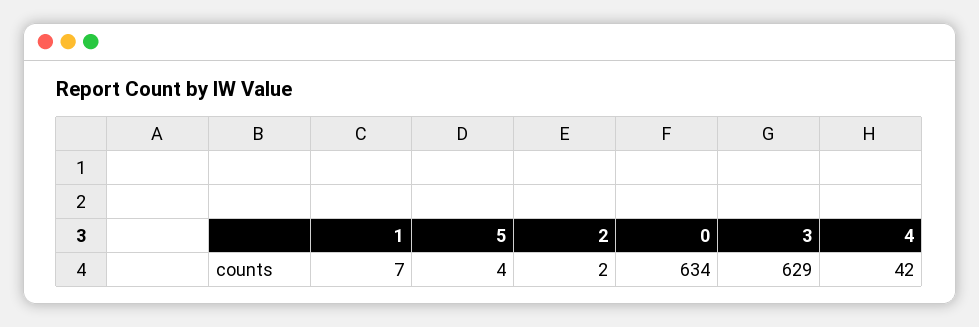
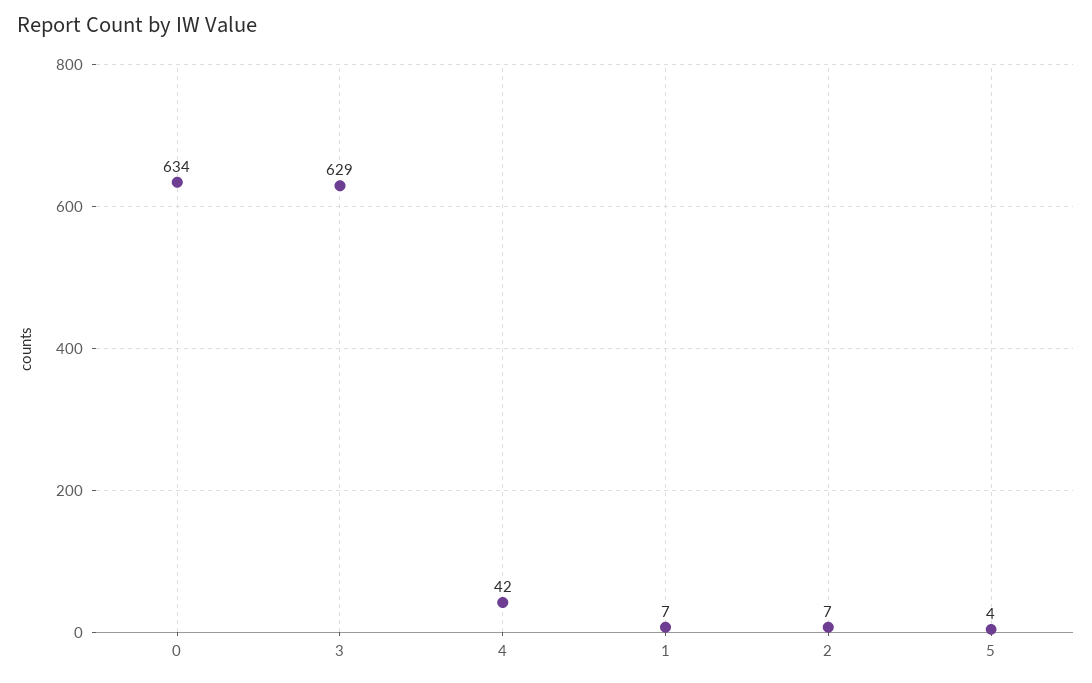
2: 2 -> 7

